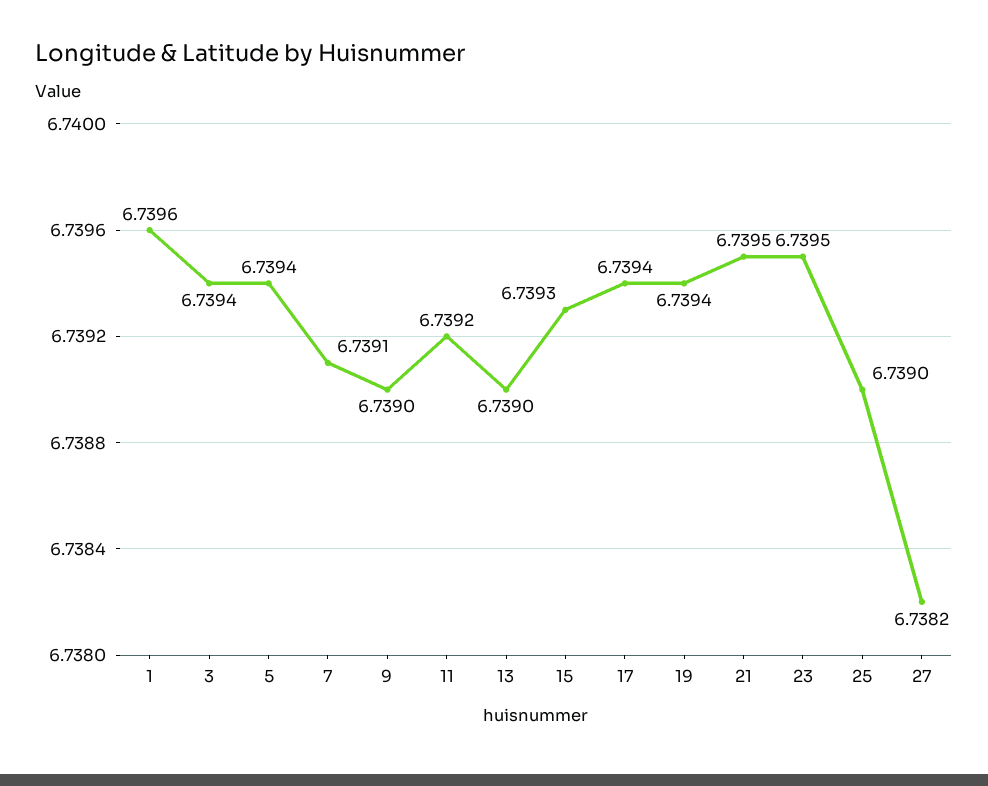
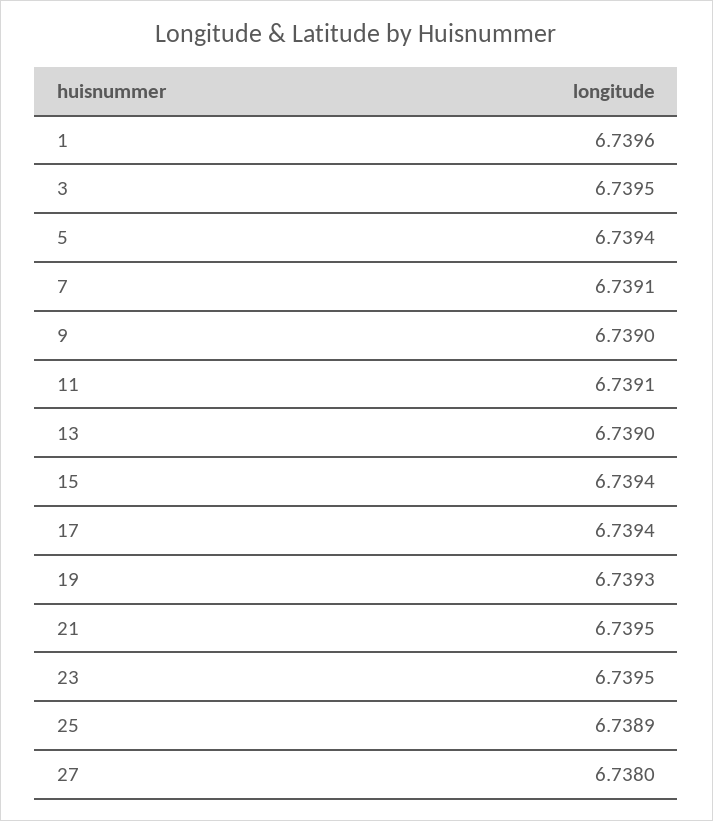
3: 6.7394 -> 6.7395
11: 6.7392 -> 6.7391
15: 6.7393 -> 6.7394
19: 6.7394 -> 6.7393
25: 6.739 -> 6.7389
27: 6.7382 -> 6.738

